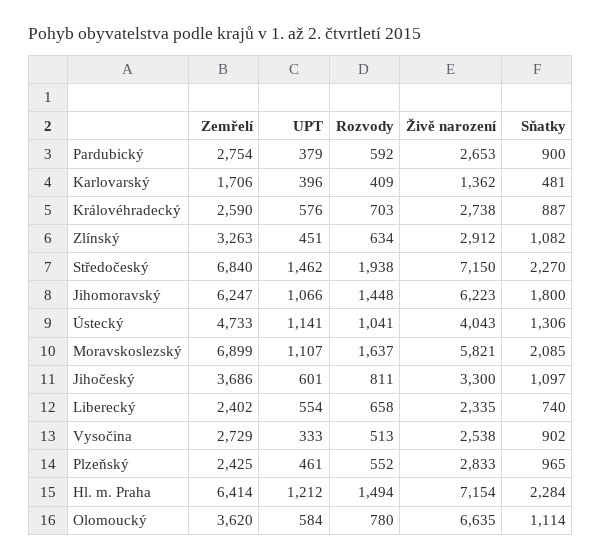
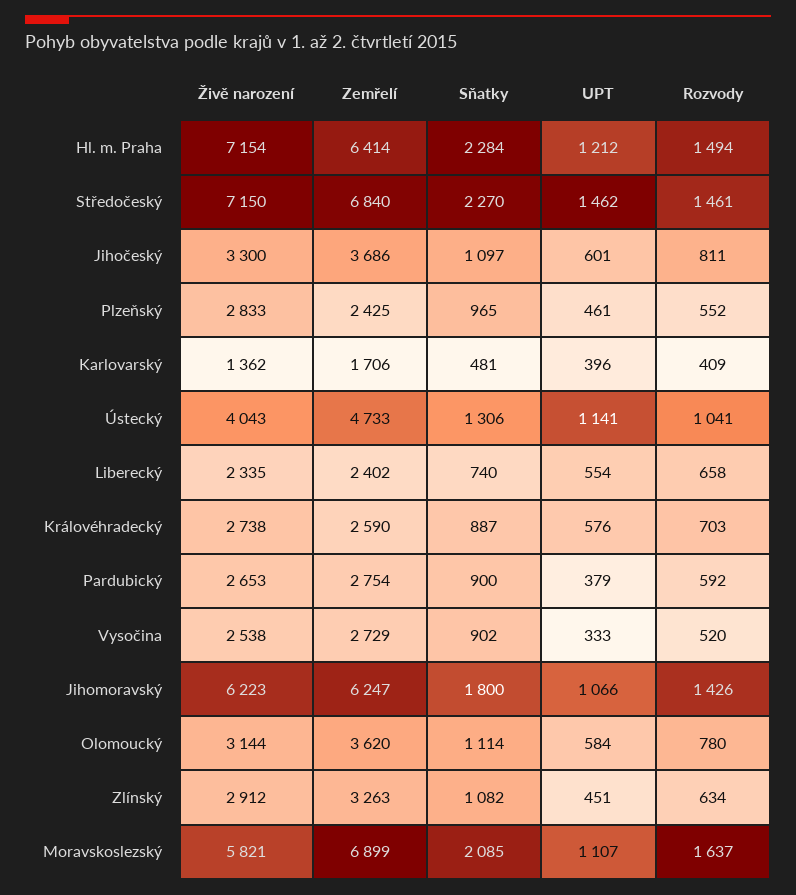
Rozvody, Středočeský: 1938 -> 1461
Rozvody, Jihomoravský: 1448 -> 1426
Rozvody, Vysočina: 513 -> 520
Živě narození, Olomoucký: 6635 -> 3144

